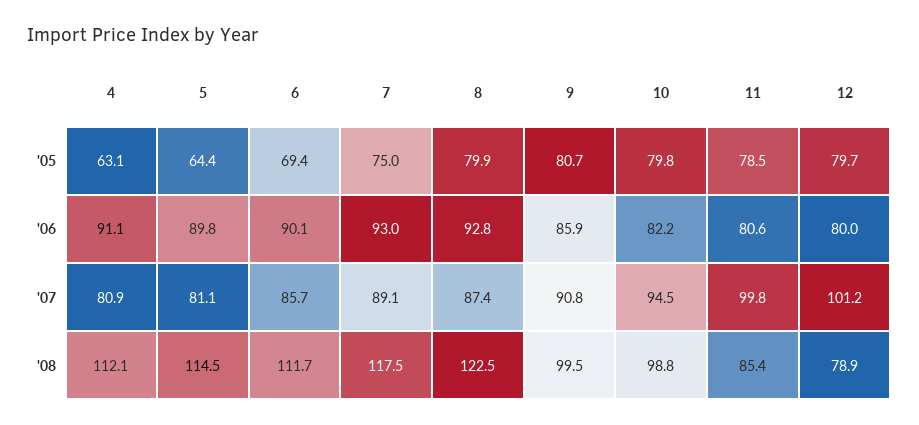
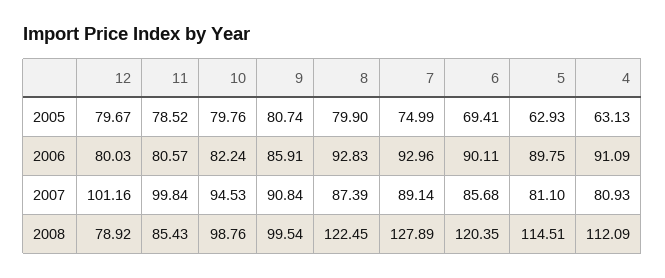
5, '05: 64.4 -> 62.93
6, '08: 111.7 -> 120.35
7, '08: 117.5 -> 127.89

